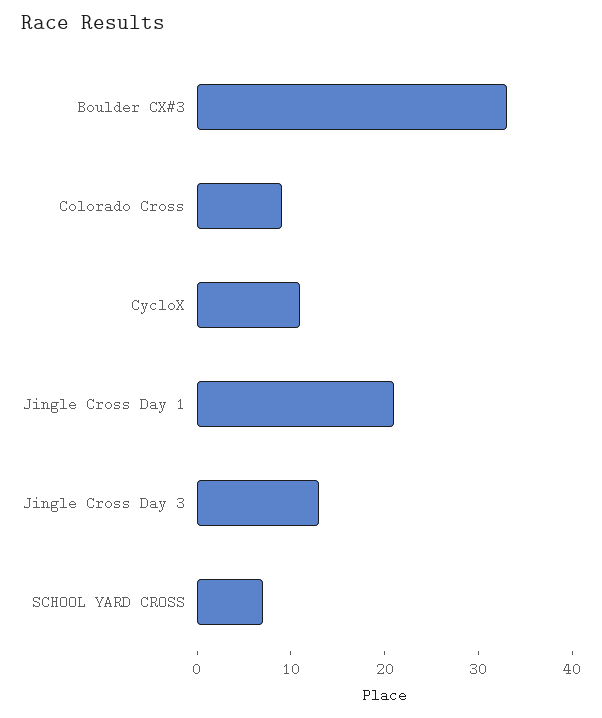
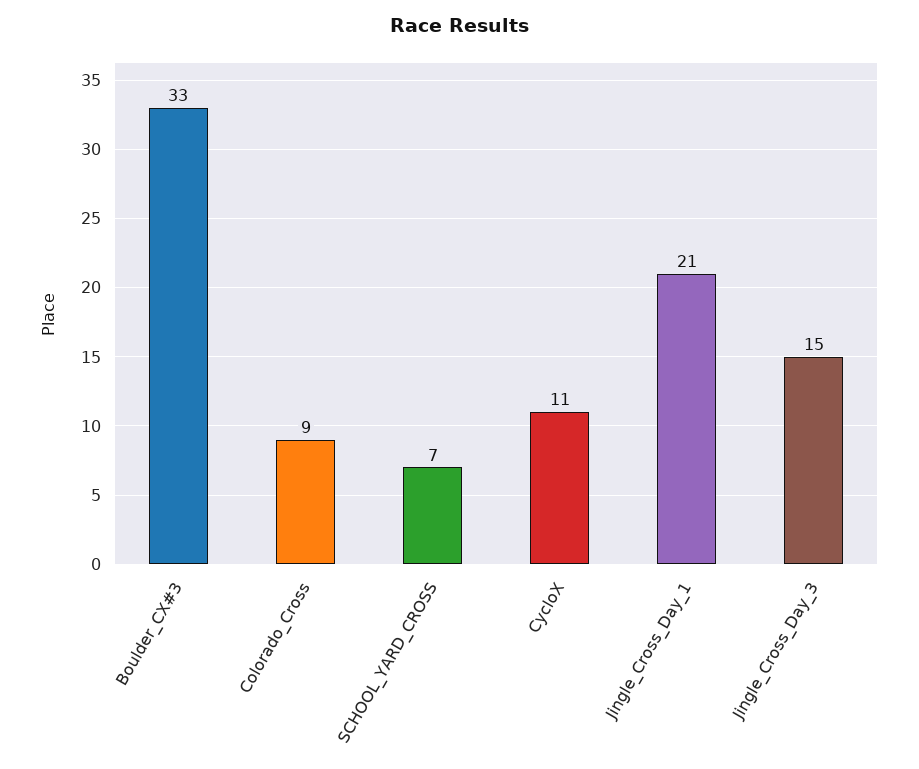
Jingle Cross Day 3: 13 -> 15

